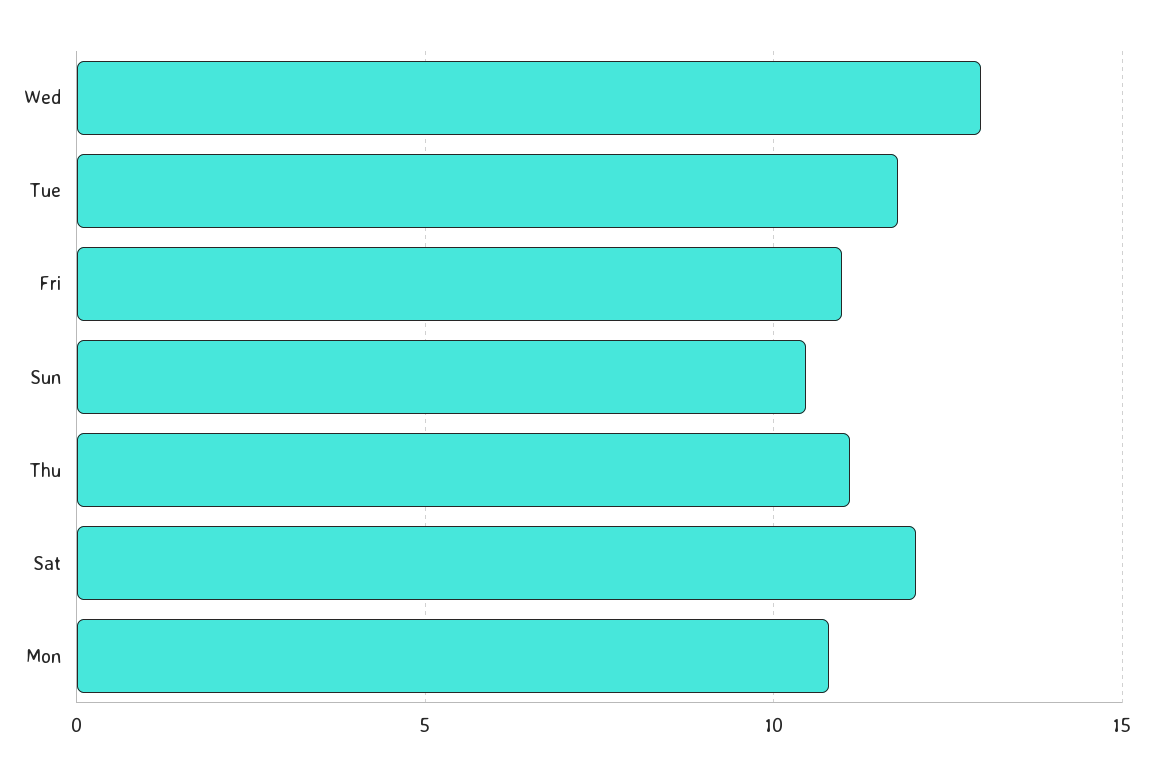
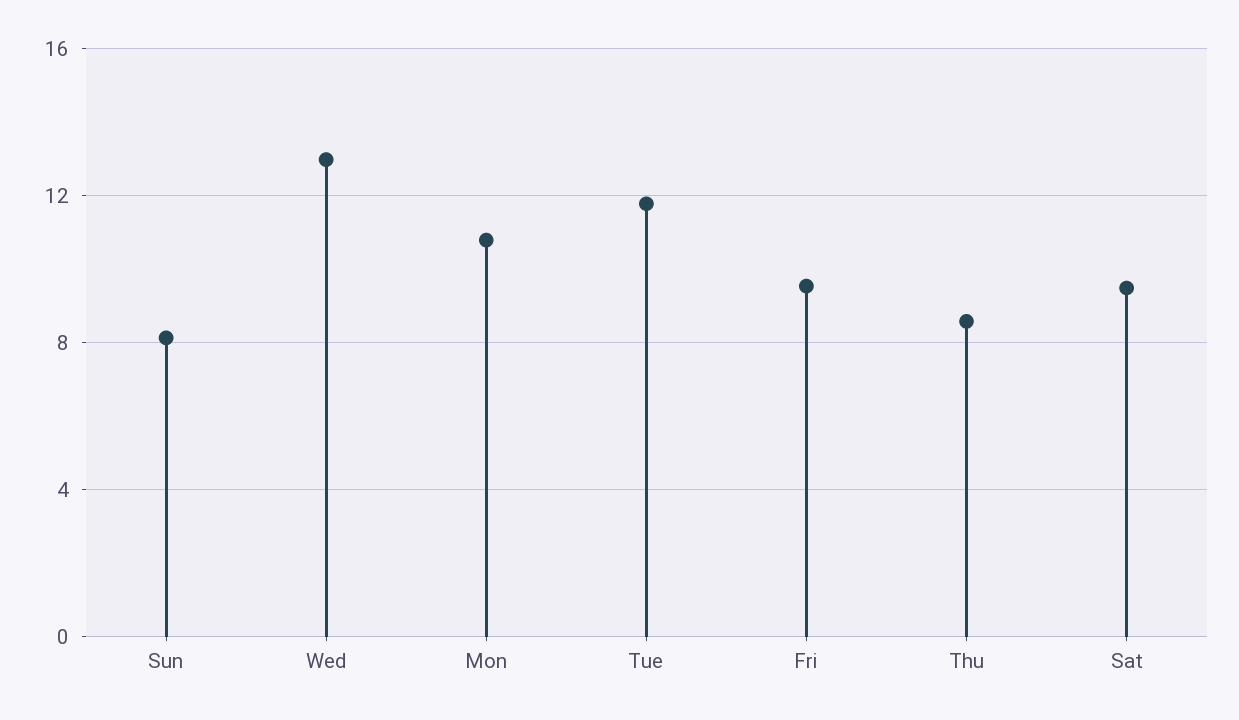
Fri: 11 -> 9.5
Sun: 10.5 -> 8
Thu: 11 -> 8.5
Sat: 12 -> 9.5

